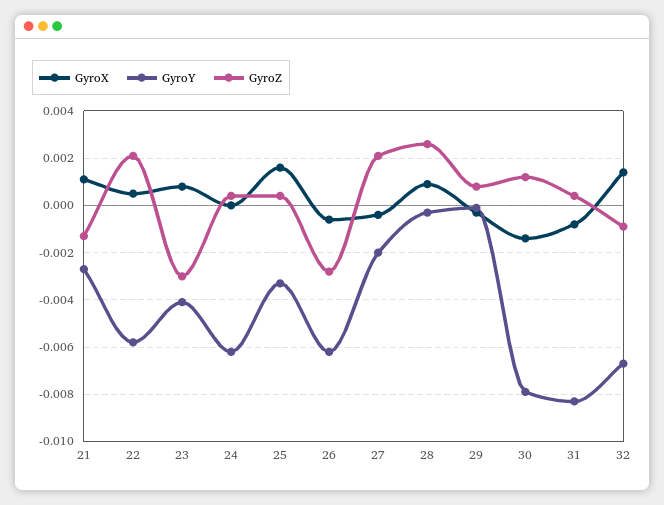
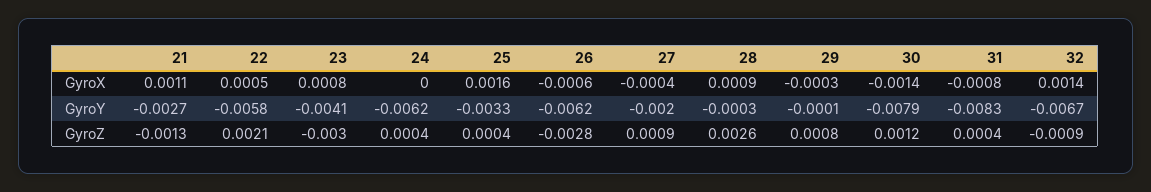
GyroZ, 27: 0.002 -> 0.0009

